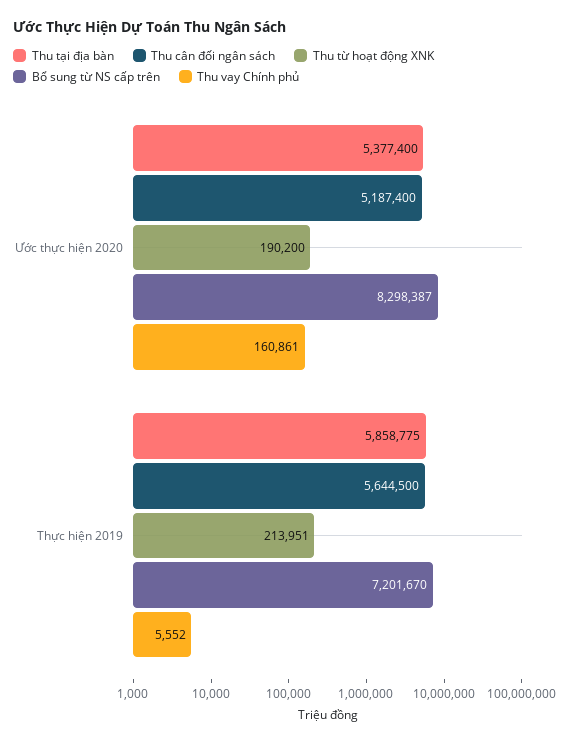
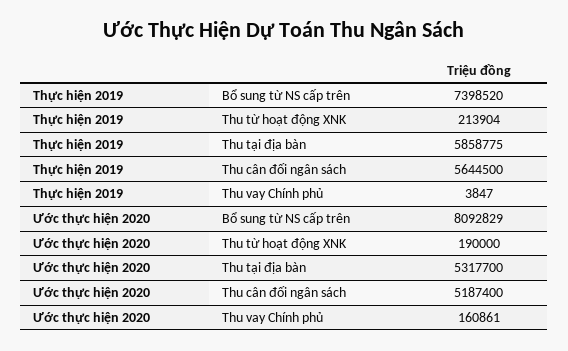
Thu tại địa bàn, Ước thực hiện 2020: 5377400 -> 5317700
Thu từ hoạt động XNK, Ước thực hiện 2020: 190200 -> 190000
Bổ sung từ NS cấp trên, Ước thực hiện 2020: 8298387 -> 8092829
Thu từ hoạt động XNK, Thực hiện 2019: 213951 -> 213904
Bổ sung từ NS cấp trên, Thực hiện 2019: 7201670 -> 7398520
Thu vay Chính phủ, Thực hiện 2019: 5552 -> 3847

